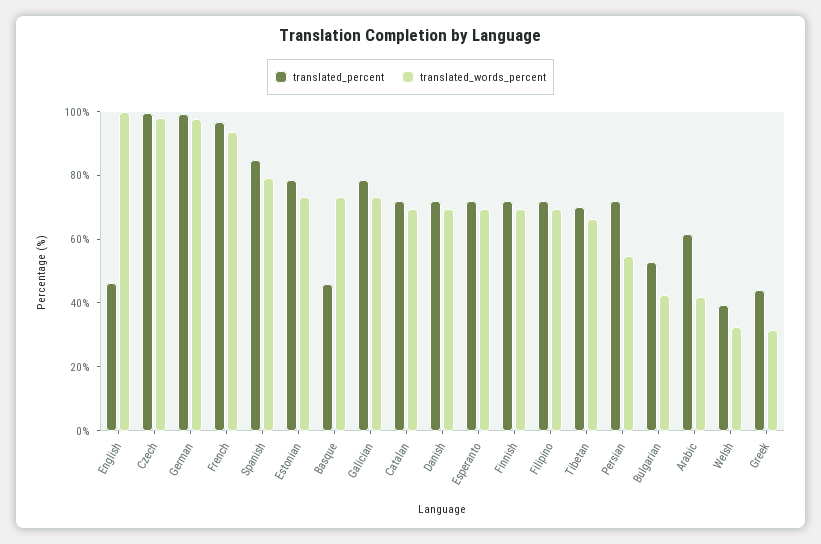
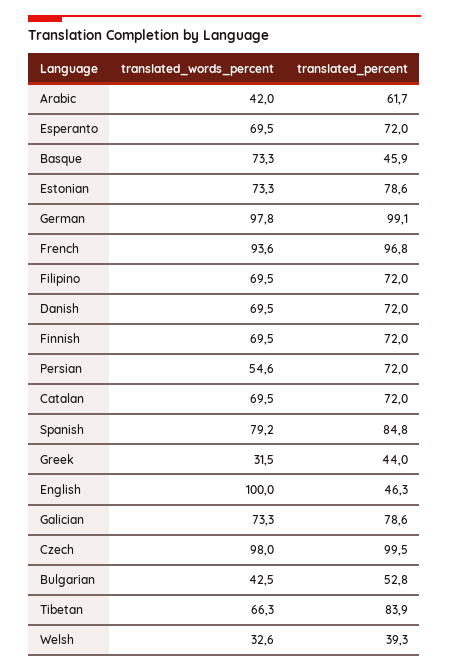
translated_percent, Tibetan: 70 -> 83.9

